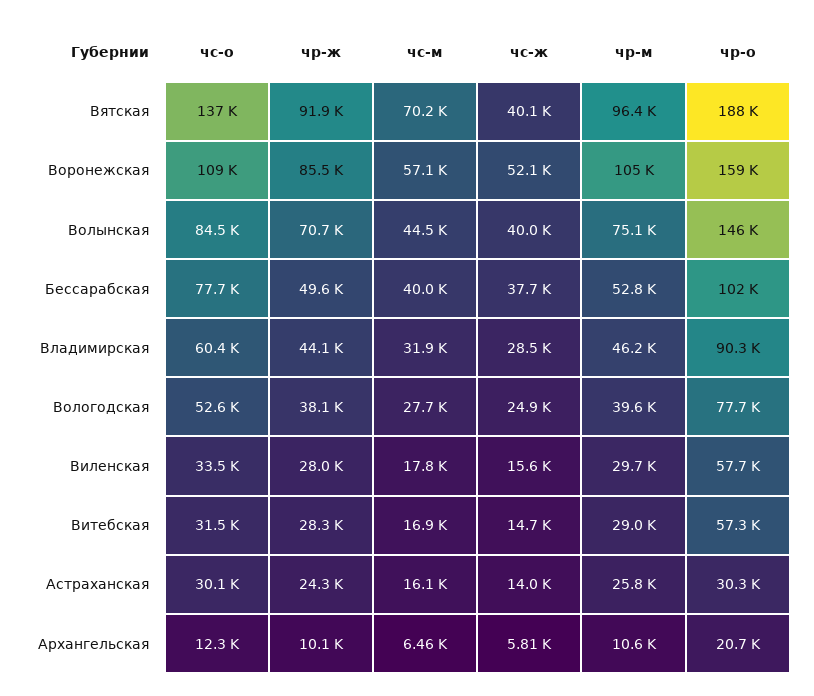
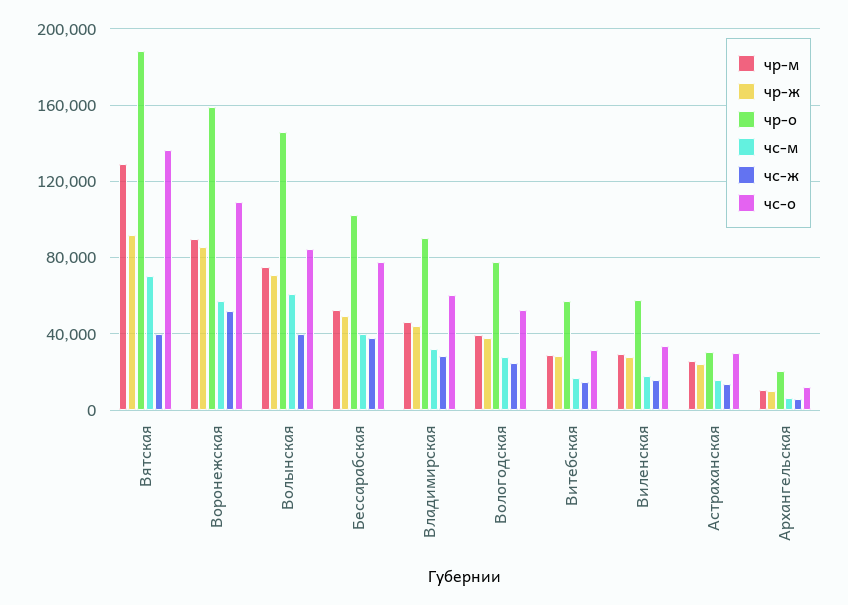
чр-м, Вятская: 96400 -> 130000
чр-м, Воронежская: 105000 -> 90000
чс-м, Волынская: 44500 -> 60000

